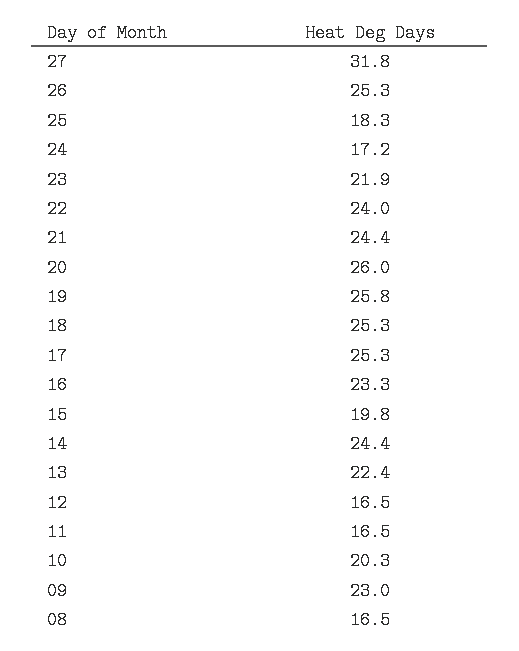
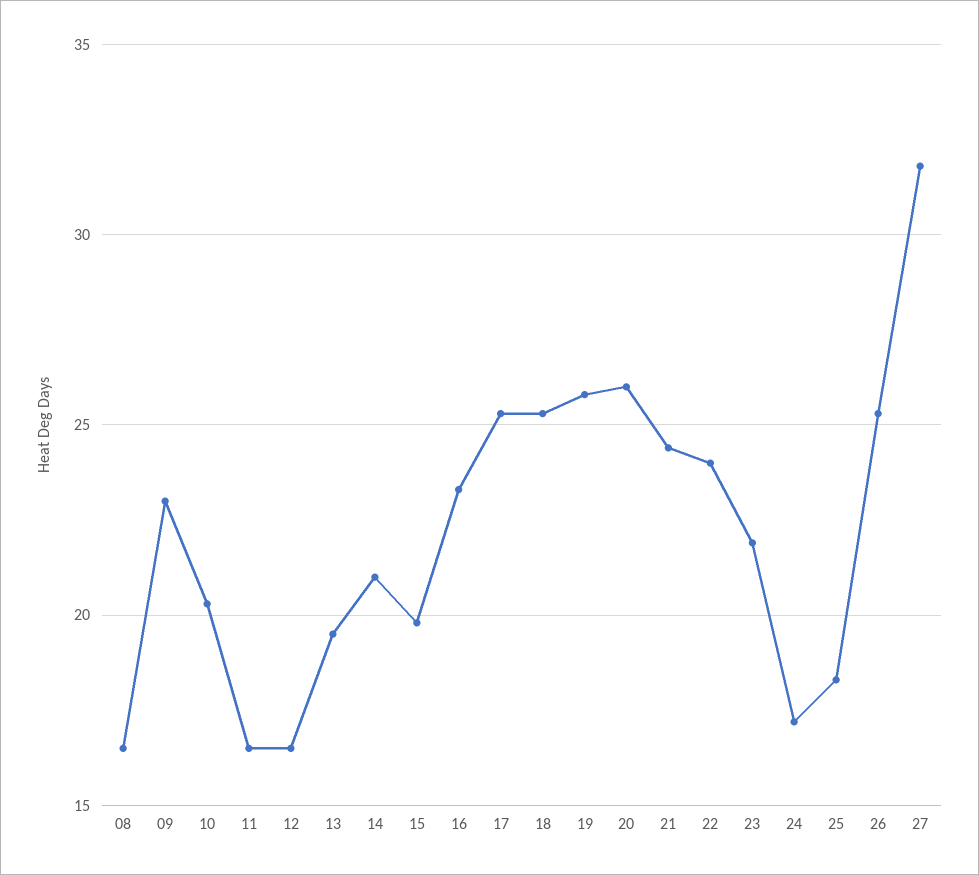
14: 24.4 -> 21
13: 22.4 -> 19.5

